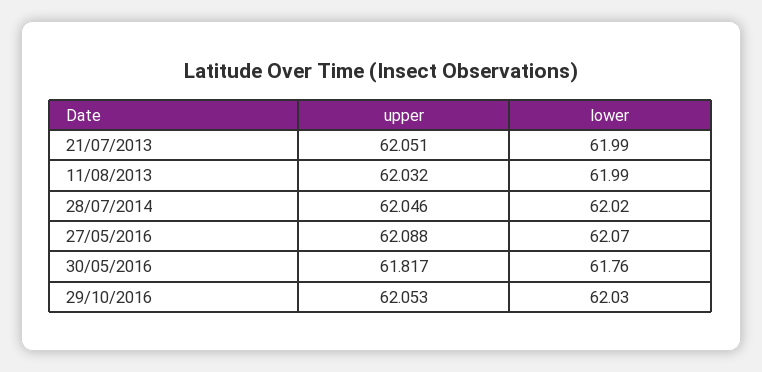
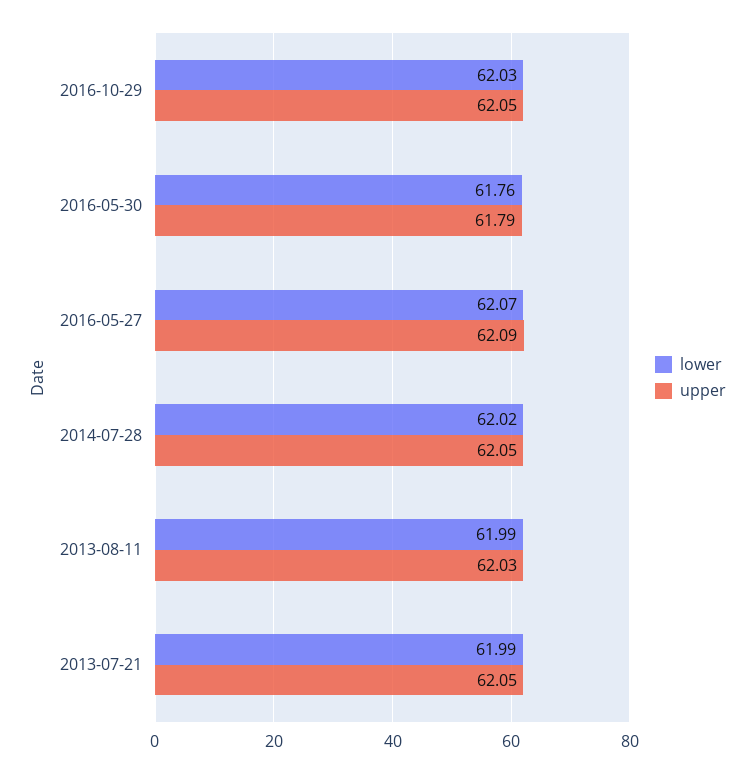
upper, 30/05/2016: 61.817 -> 61.79

